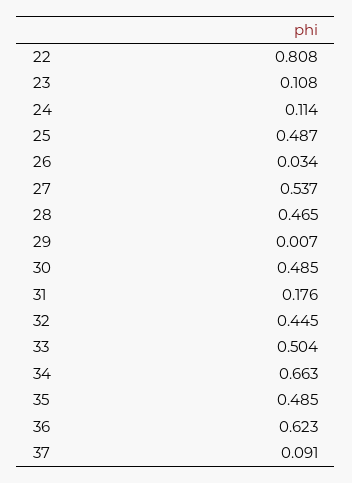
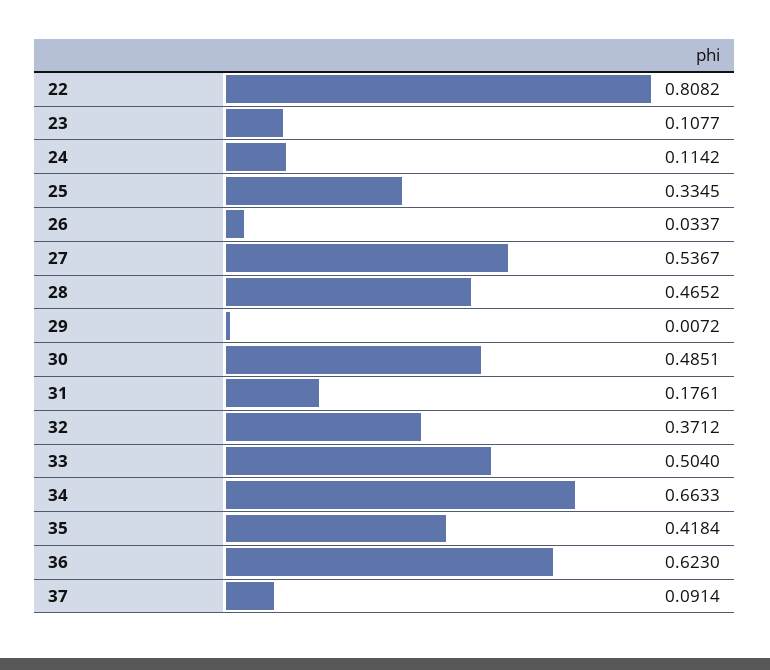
25: 0.487 -> 0.3345
32: 0.445 -> 0.3712
35: 0.485 -> 0.4184

